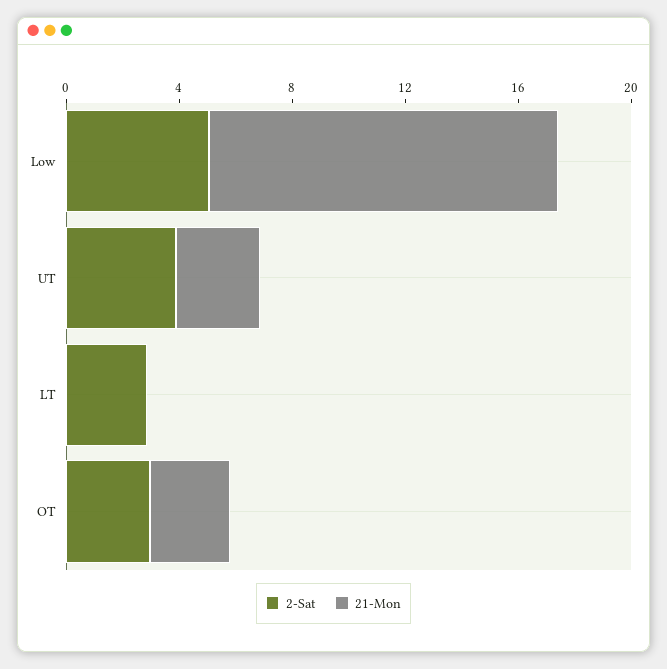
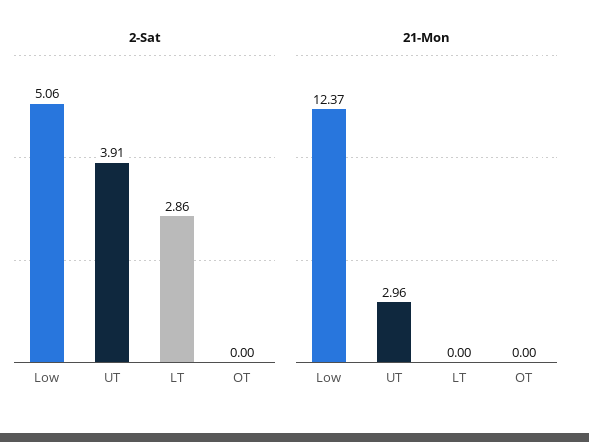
2-Sat, OT: 3 -> 0
21-Mon, OT: 3 -> 0

